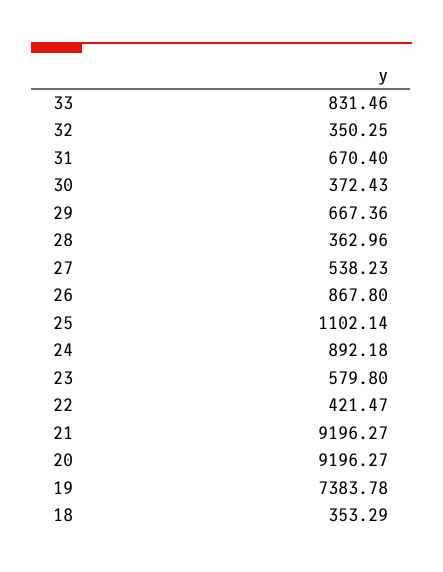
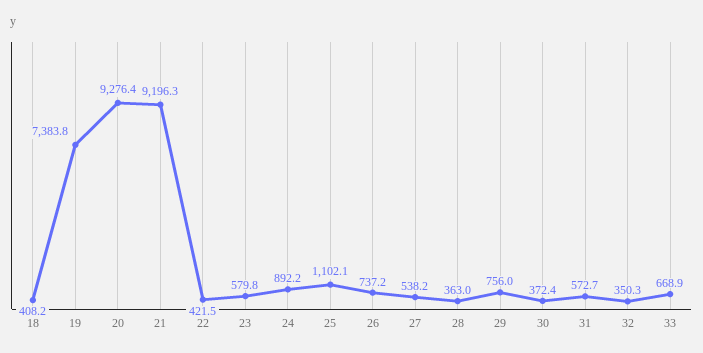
33: 831.46 -> 668.9
31: 670.4 -> 572.7
29: 667.36 -> 756
26: 867.8 -> 737.2
20: 9196.27 -> 9276.4
18: 353.29 -> 408.2

